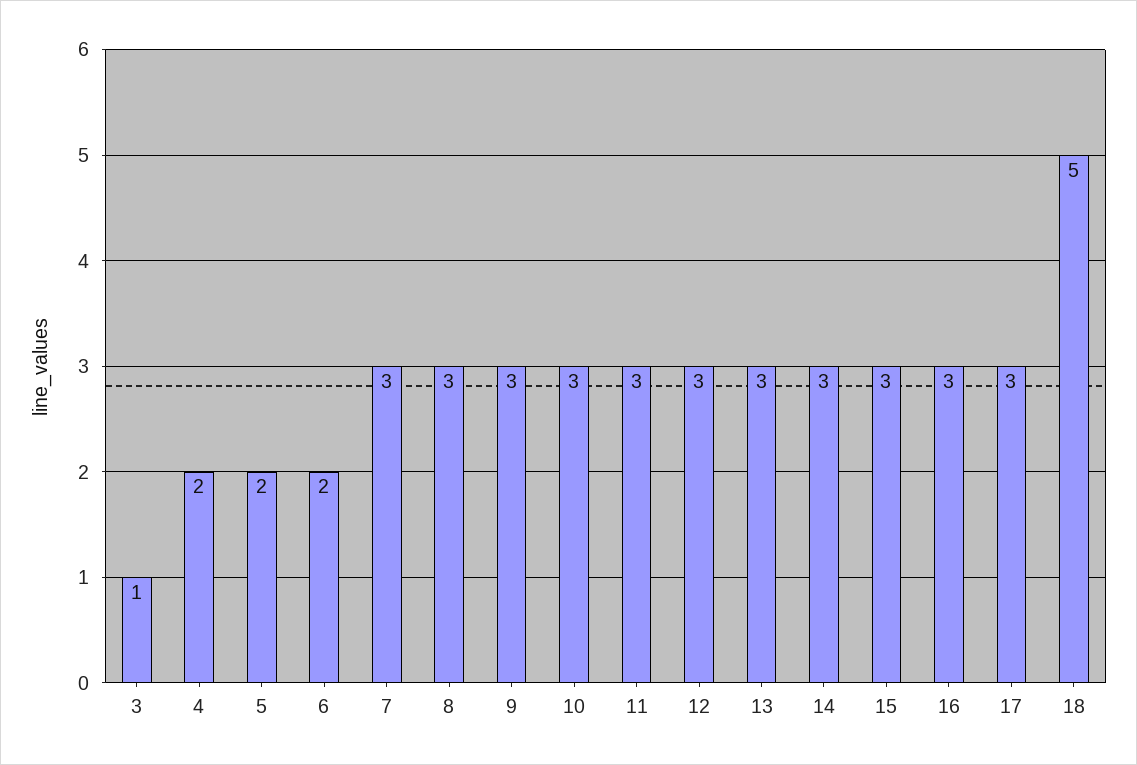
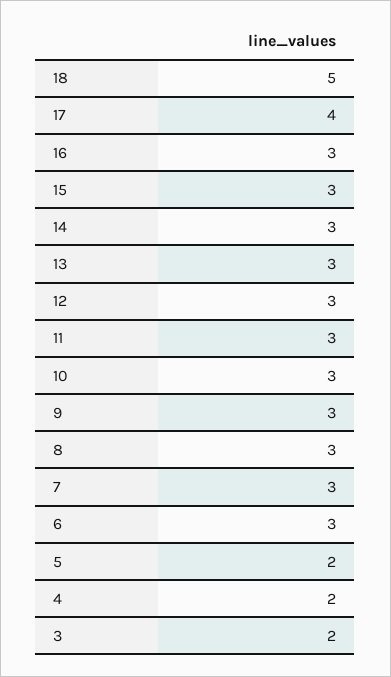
3: 1 -> 2
6: 2 -> 3
17: 3 -> 4

